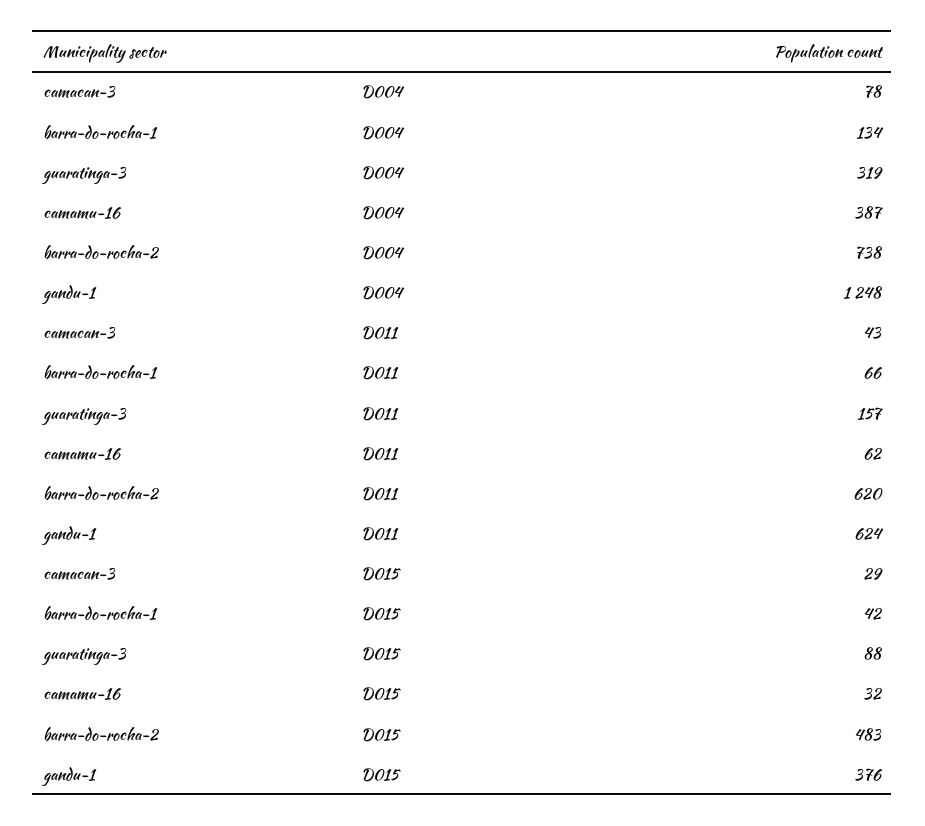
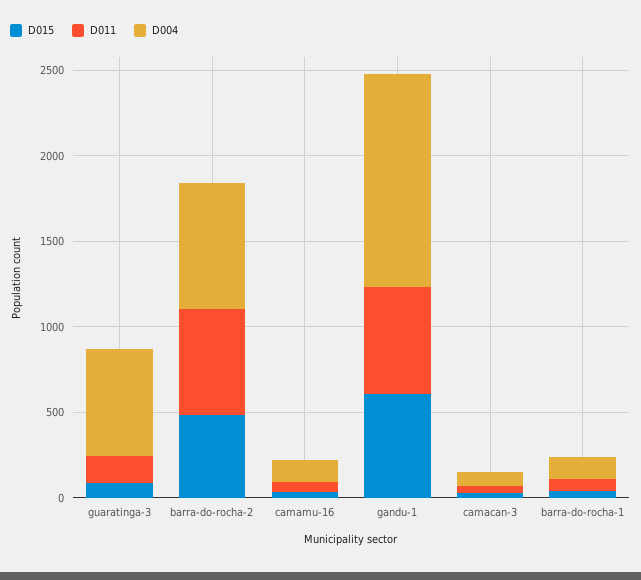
D004, guaratinga-3: 319 -> 600
D004, camamu-16: 387 -> 100
D015, gandu-1: 376 -> 600

